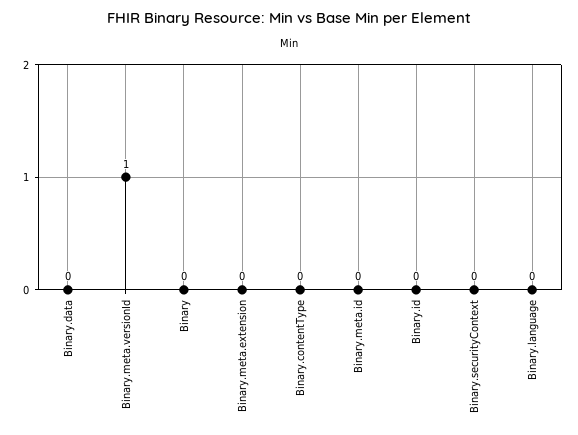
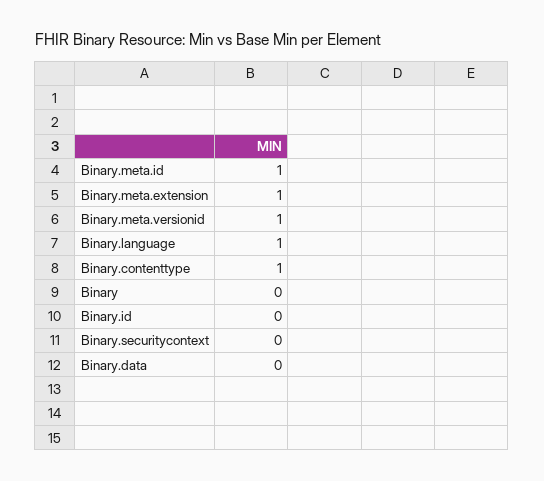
Binary.meta.extension: 0 -> 1
Binary.contentType: 0 -> 1
Binary.meta.id: 0 -> 1
Binary.language: 0 -> 1

